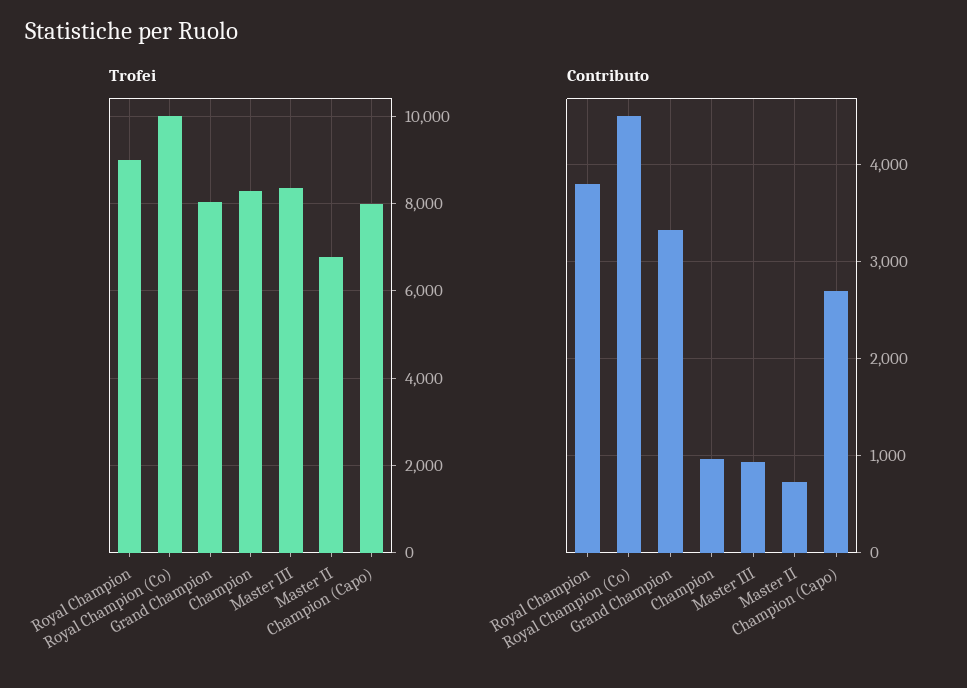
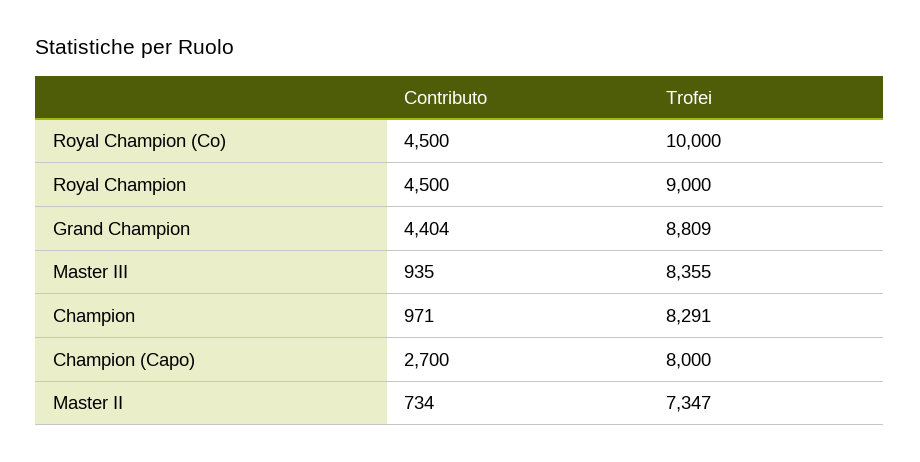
Trofei, Grand Champion: 8000 -> 8809
Trofei, Master II: 6800 -> 7347
Contributo, Royal Champion: 3800 -> 4500
Contributo, Grand Champion: 3300 -> 4404

